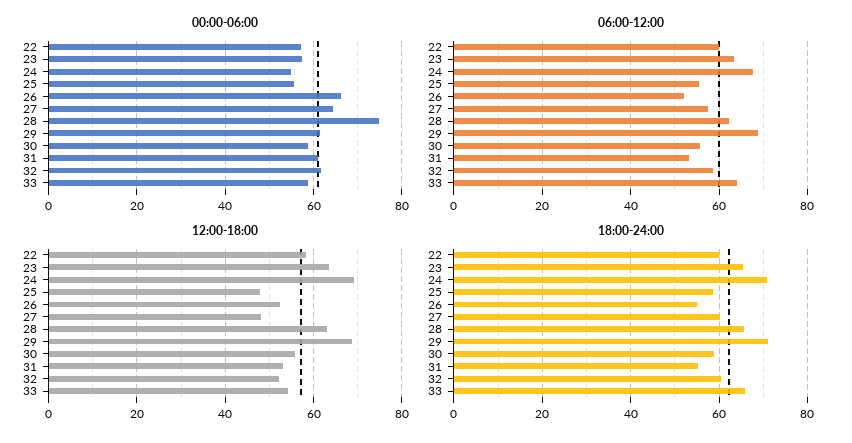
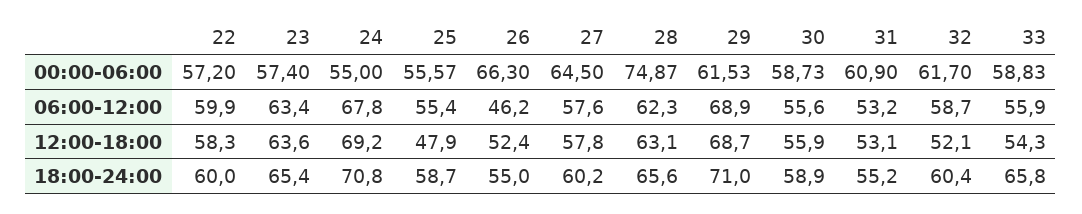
06:00-12:00, 26: 52 -> 46.2
06:00-12:00, 33: 64 -> 55.9
12:00-18:00, 27: 48 -> 57.8

